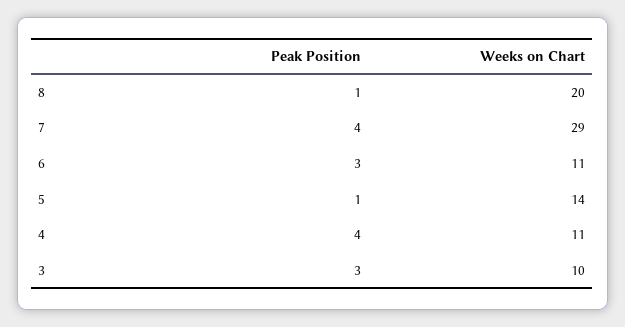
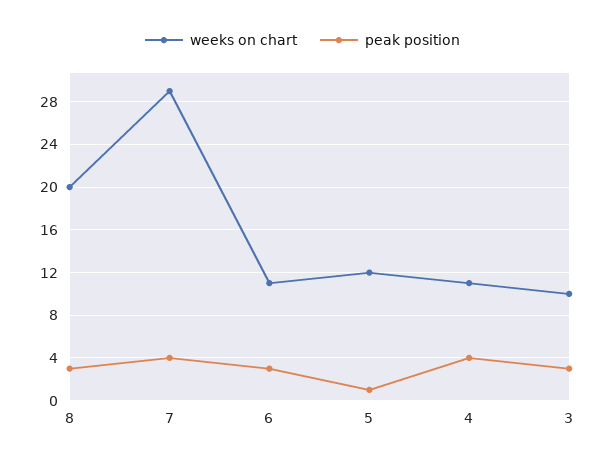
Peak Position, 8: 1 -> 3
Weeks on Chart, 5: 14 -> 12

